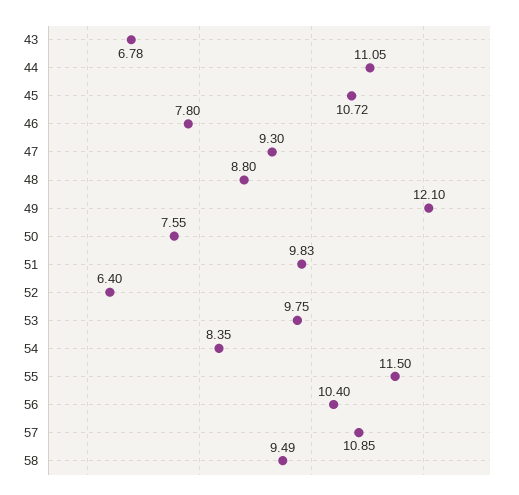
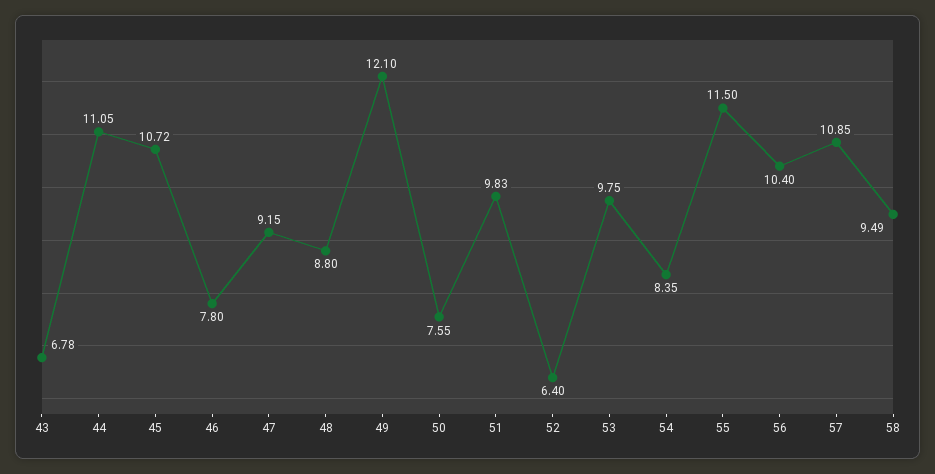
47: 9.3 -> 9.15

